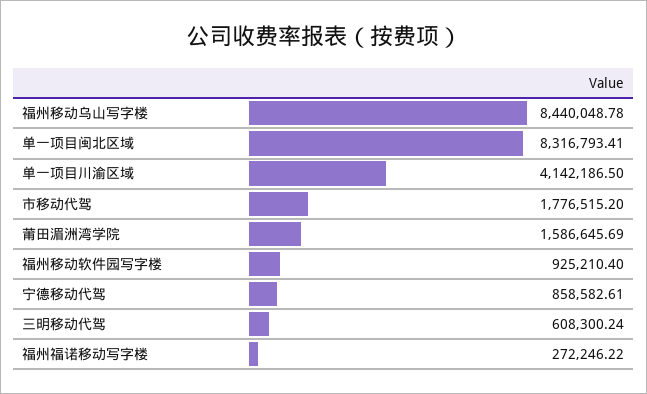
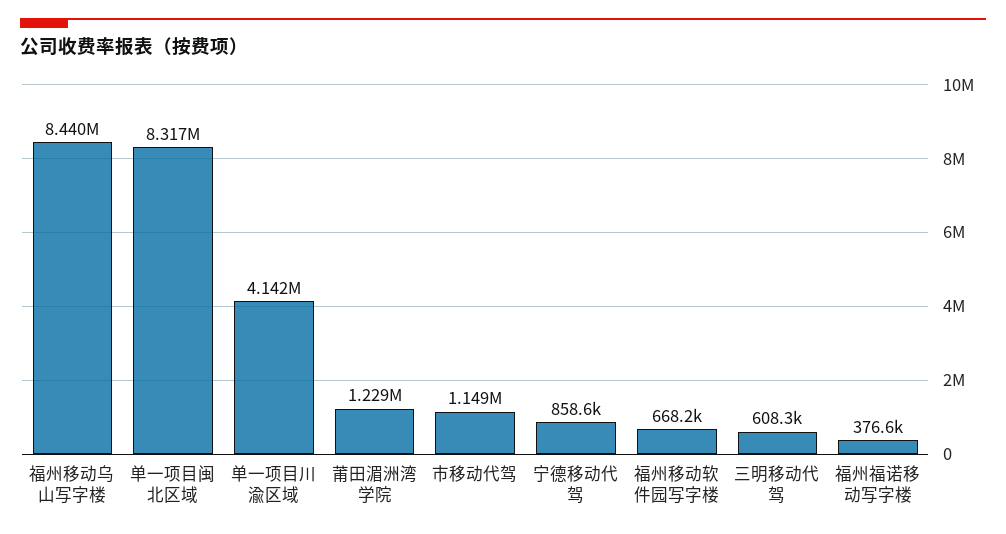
市移动代驾: 1776515.2 -> 1149000
莆田湄洲湾学院: 1586645.69 -> 1229000
福州移动软件园写字楼: 925210.4 -> 668200
福州福诺移动写字楼: 272246.22 -> 376600

